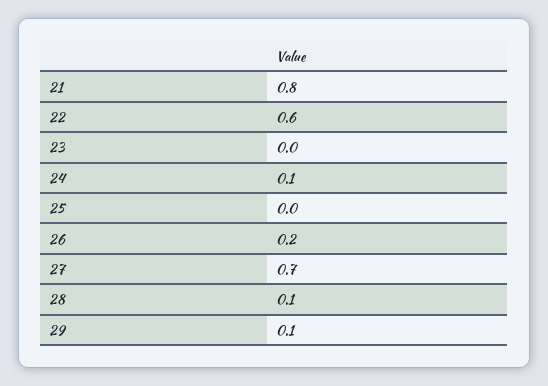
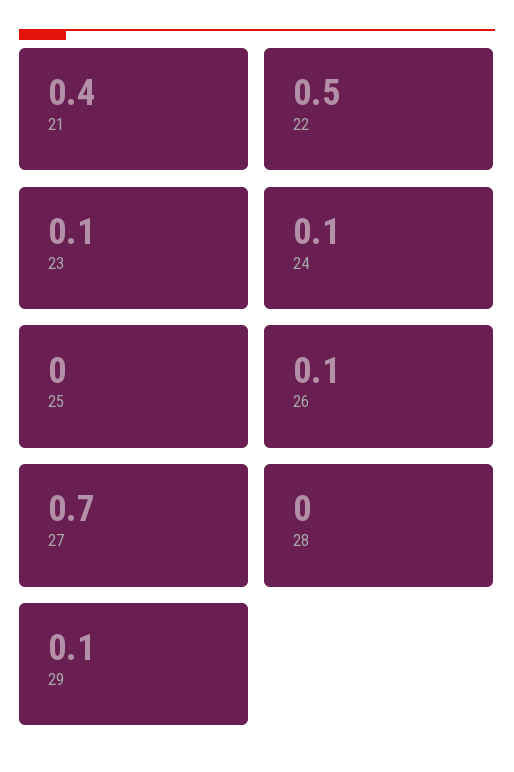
21: 0.8 -> 0.4
22: 0.6 -> 0.5
23: 0 -> 0.1
26: 0.2 -> 0.1
28: 0.1 -> 0

